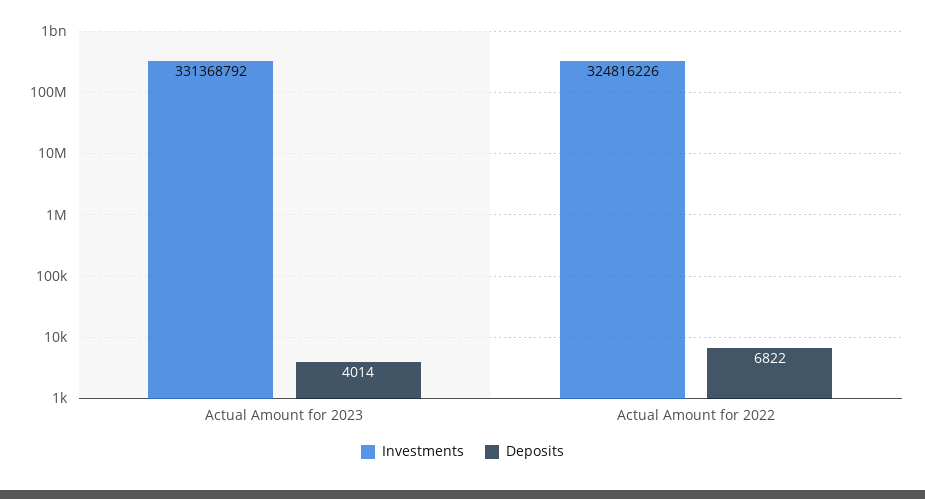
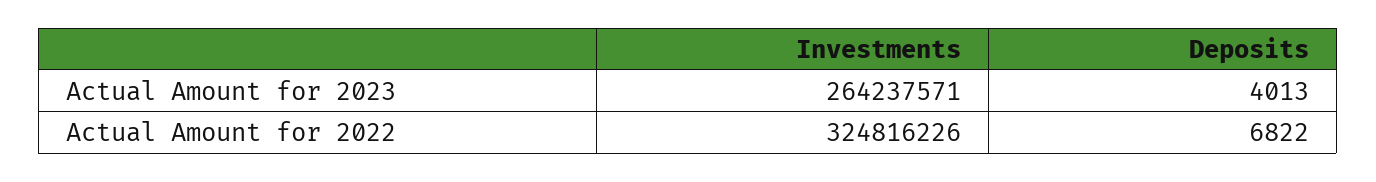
Investments, Actual Amount for 2023: 331368792 -> 264237571
Deposits, Actual Amount for 2023: 4014 -> 4013

